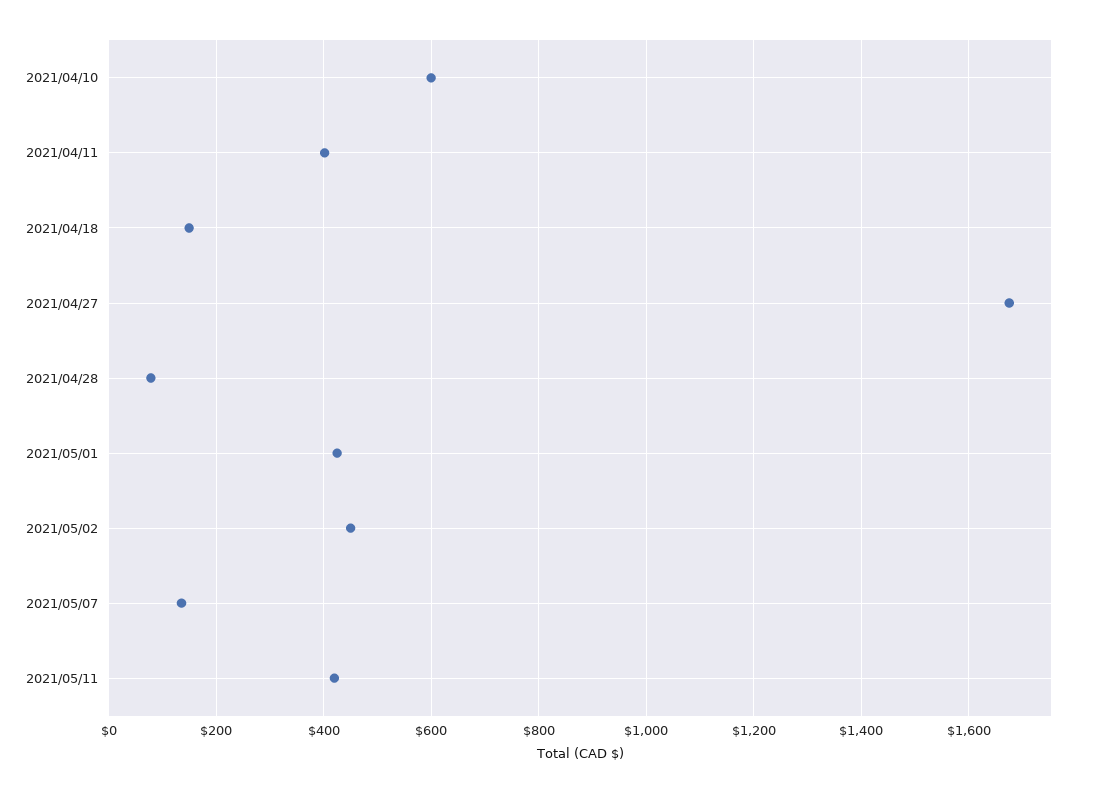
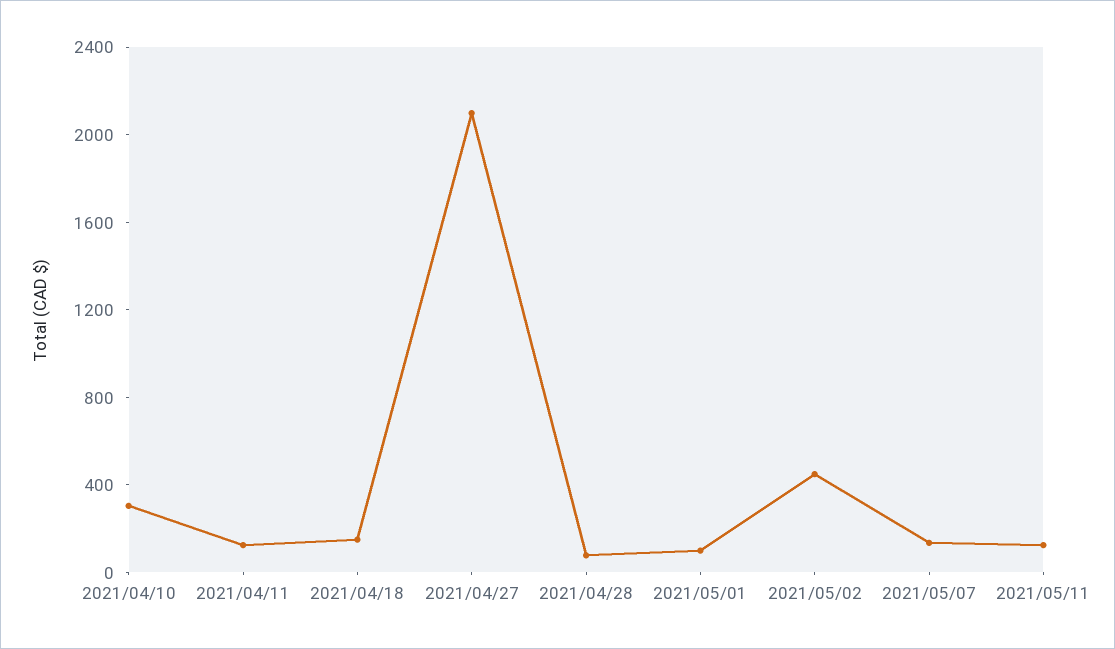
2021/04/10: 600 -> 300
2021/04/11: 400 -> 100
2021/04/27: 1680 -> 2100
2021/05/01: 420 -> 100
2021/05/11: 420 -> 100

